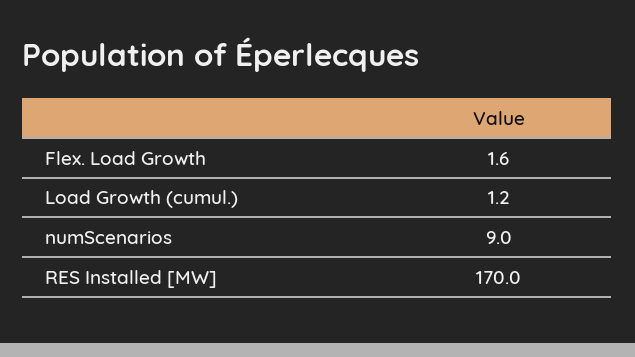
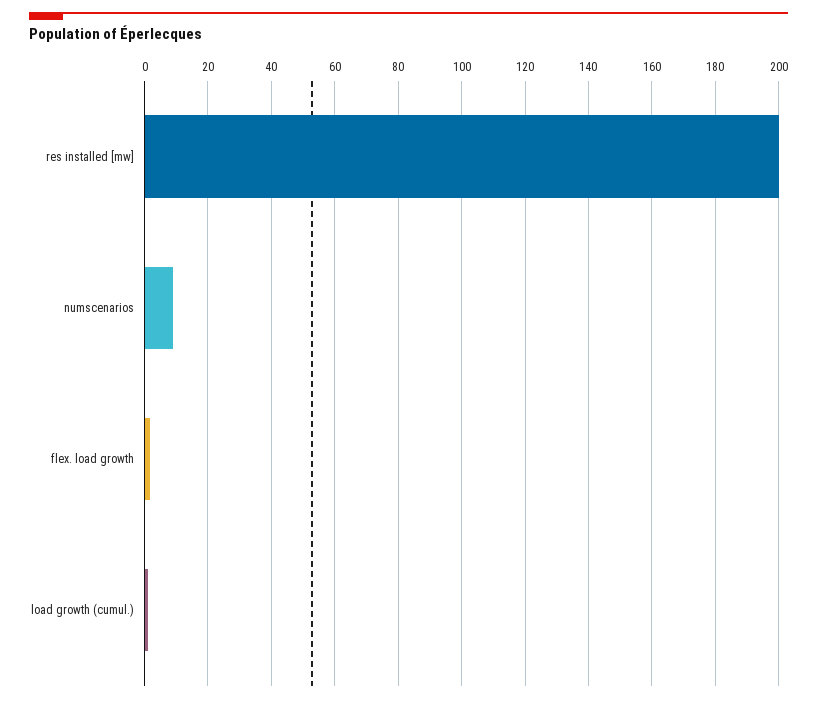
RES Installed [MW]: 170 -> 200

